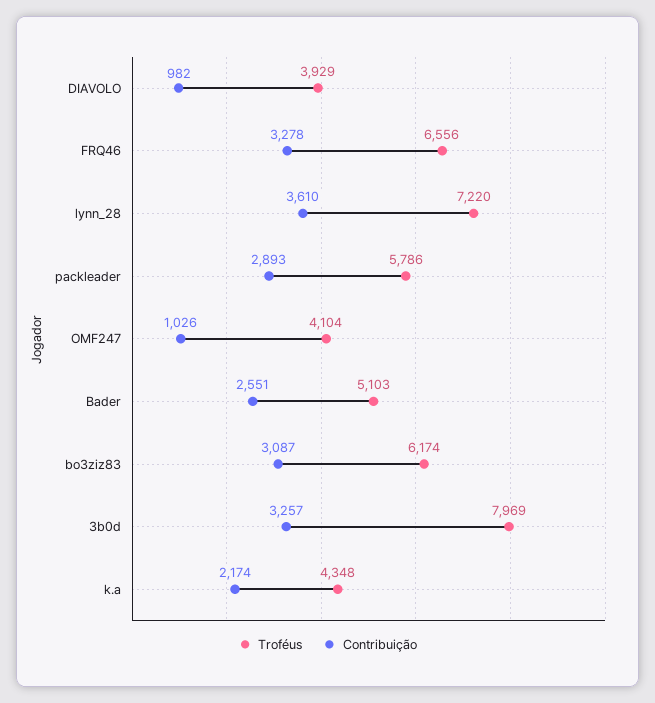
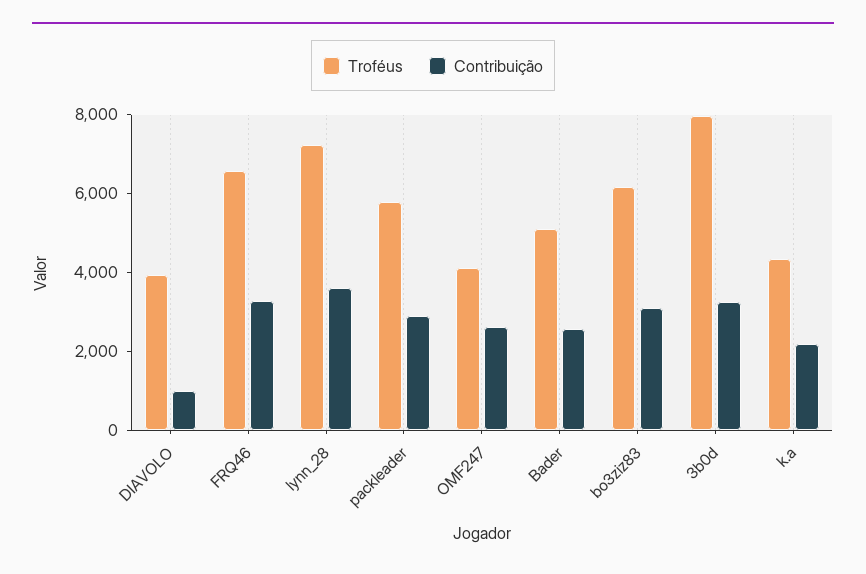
Contribuição, OMF247: 1026 -> 2500

